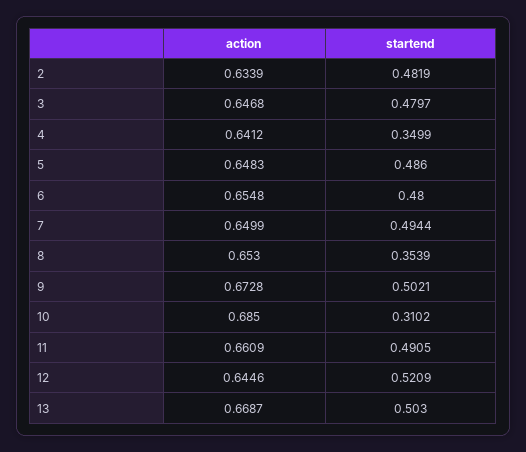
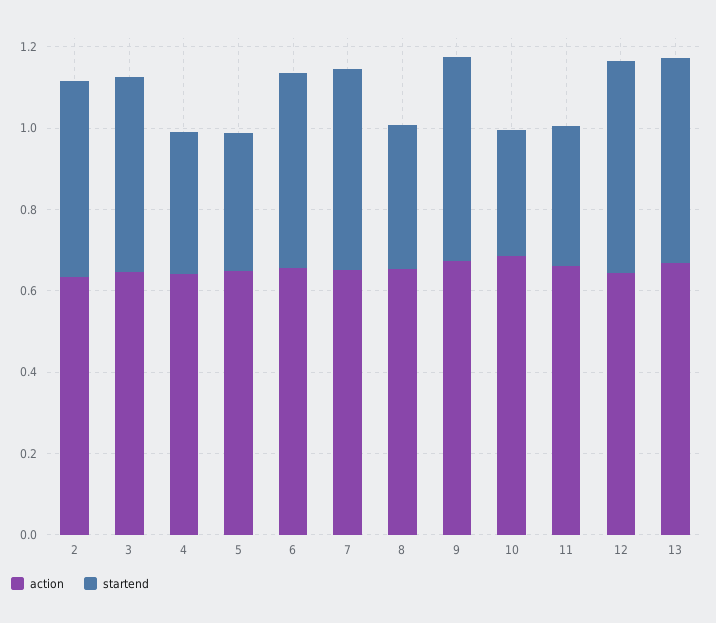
startend, 5: 0.486 -> 0.35
startend, 11: 0.4905 -> 0.35

